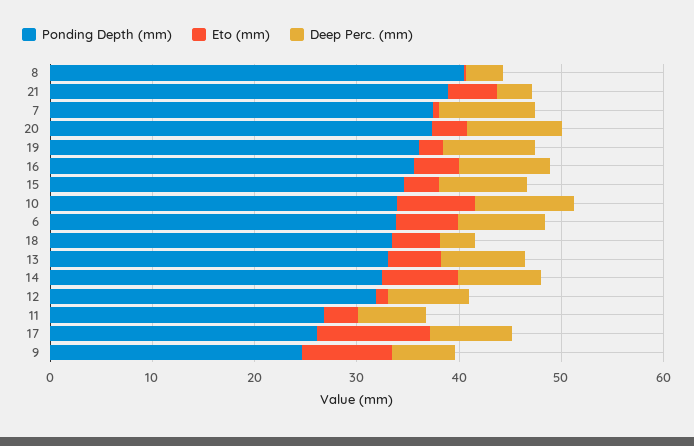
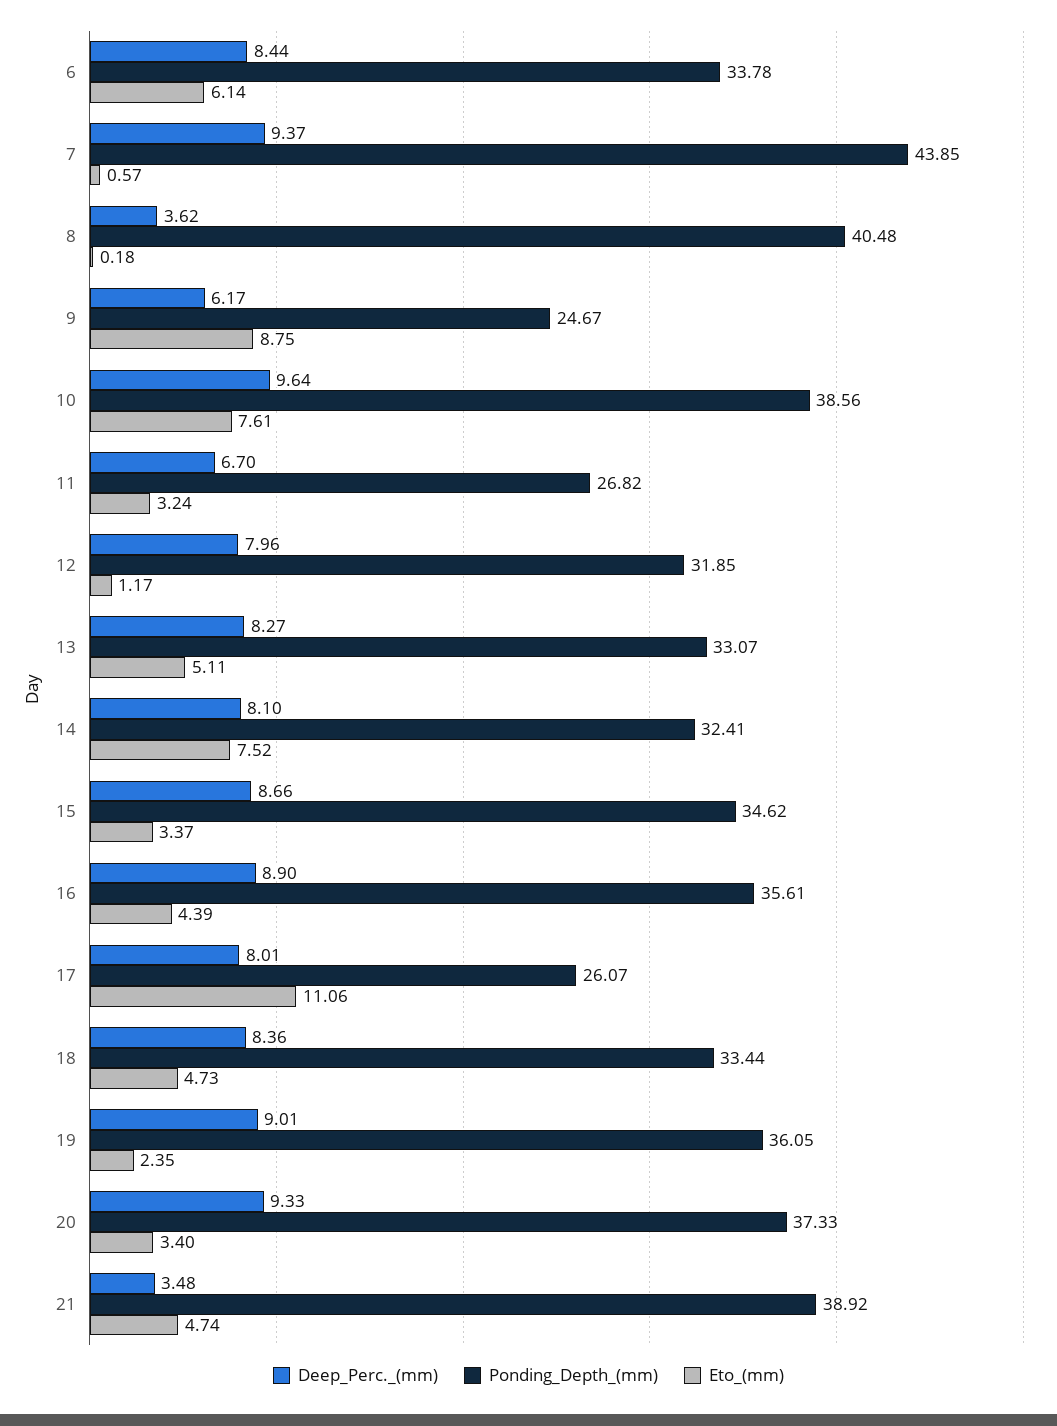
Ponding Depth (mm), 7: 38 -> 43.85
Ponding Depth (mm), 10: 34 -> 38.56
Deep Perc. (mm), 18: 4 -> 8.36

